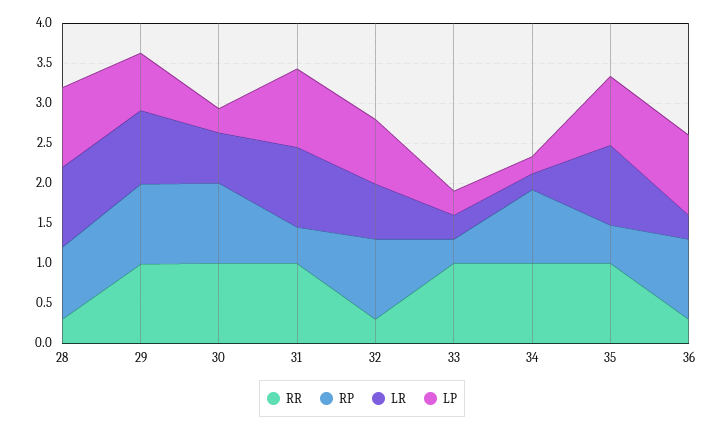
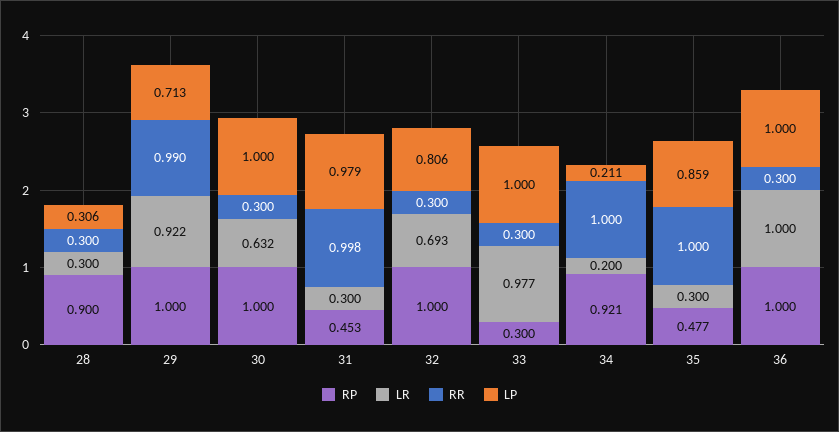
LR, 28: 1 -> 0.3
LP, 28: 1 -> 0.306
RR, 30: 1 -> 0.3
LP, 30: 0.25 -> 1
LR, 31: 1 -> 0.3
RR, 33: 1 -> 0.3
LR, 33: 0.25 -> 0.977
LP, 33: 0.25 -> 1
LR, 35: 1 -> 0.3
LR, 36: 0.25 -> 1

